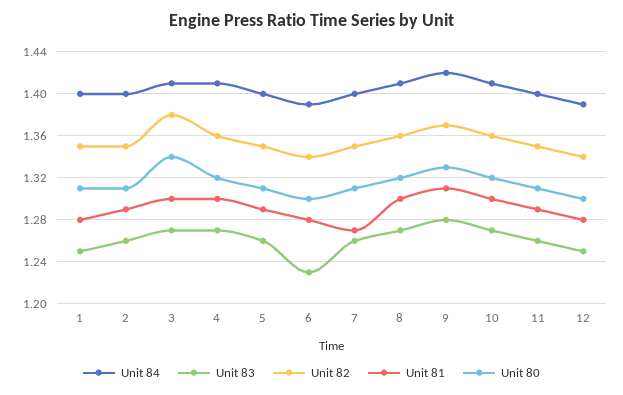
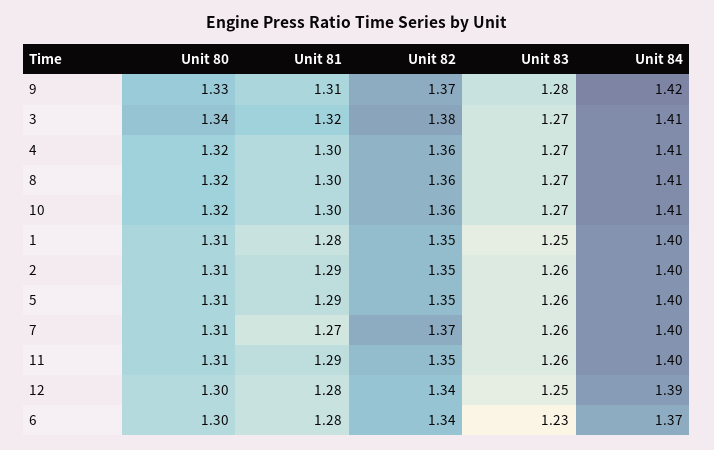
Unit 81, 3: 1.3 -> 1.32
Unit 84, 6: 1.39 -> 1.37
Unit 82, 7: 1.35 -> 1.37

